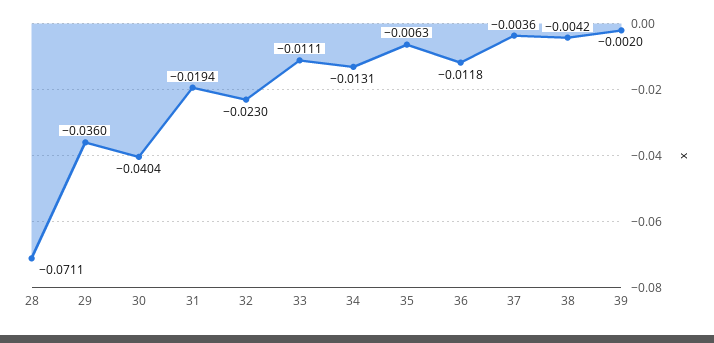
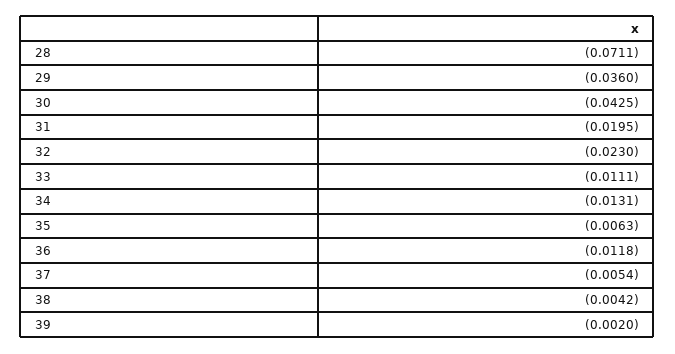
30: -0.0404 -> -0.0425
31: -0.0194 -> -0.0195
37: -0.0036 -> -0.0054

